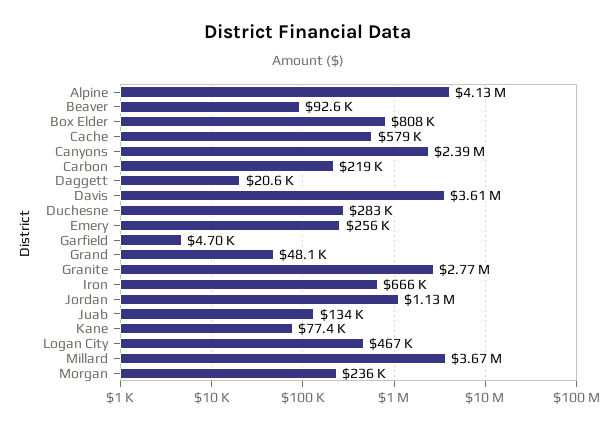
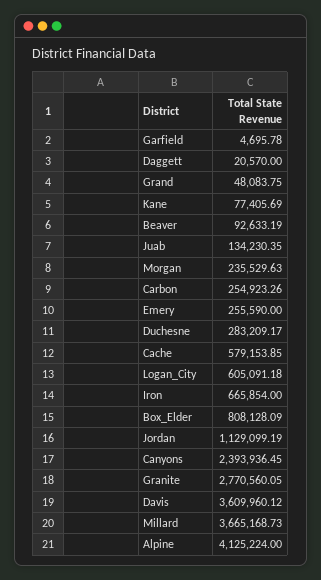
Carbon: 219000 -> 254923.26
Logan City: 467000 -> 605091.18

